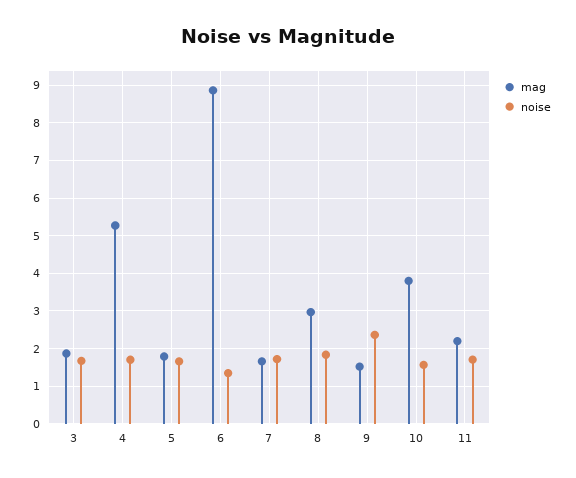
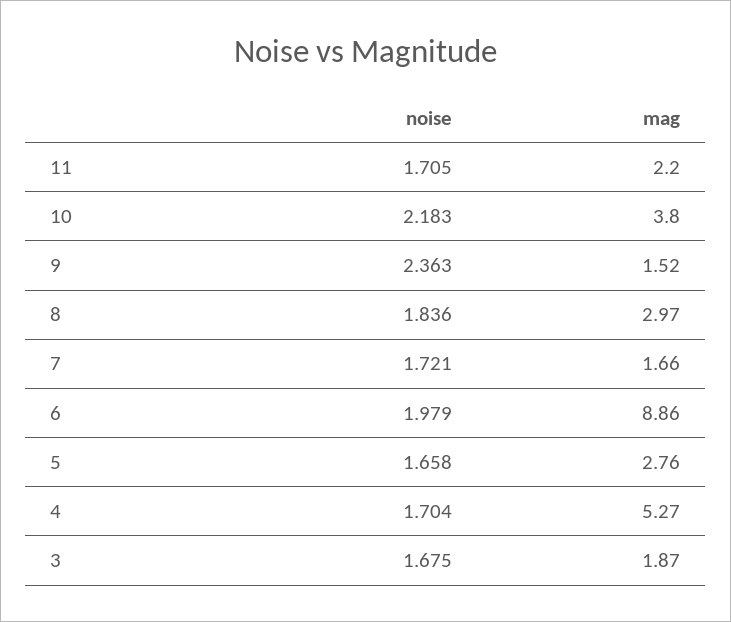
mag, 5: 1.8 -> 2.76
noise, 6: 1.4 -> 1.979
noise, 10: 1.6 -> 2.183

